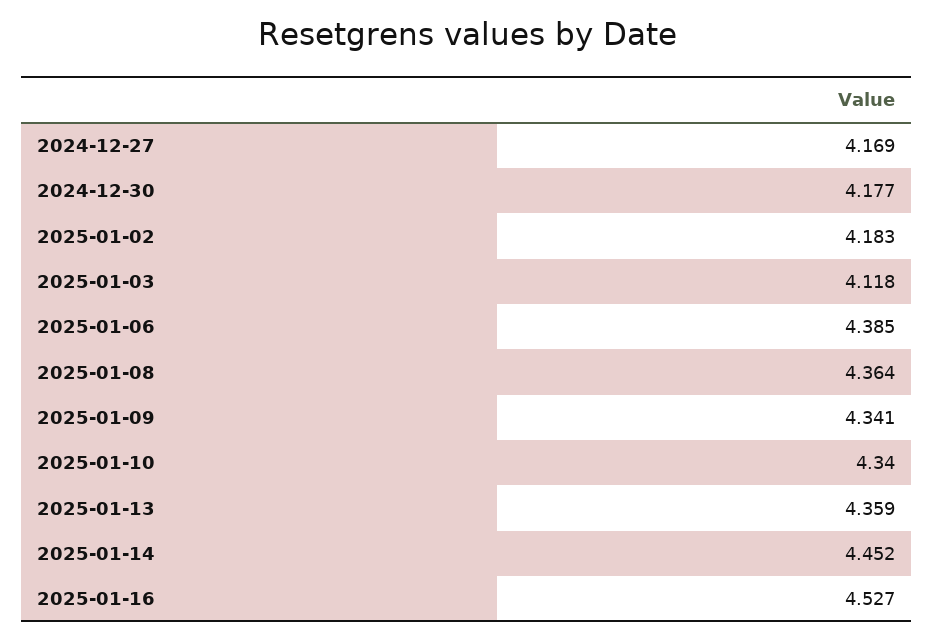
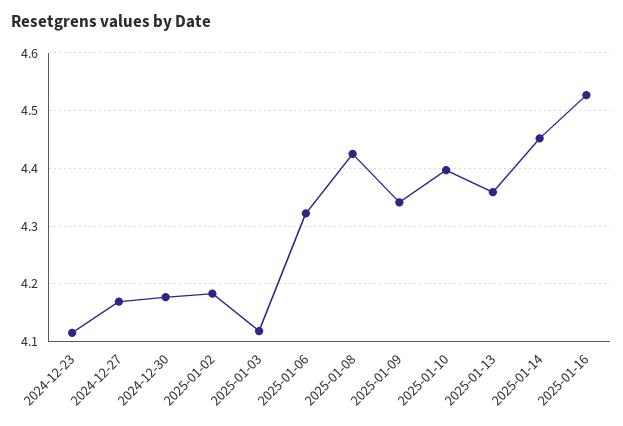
2025-01-06: 4.385 -> 4.32
2025-01-08: 4.364 -> 4.42
2025-01-10: 4.34 -> 4.4
2024-12-23: none -> 4.12

